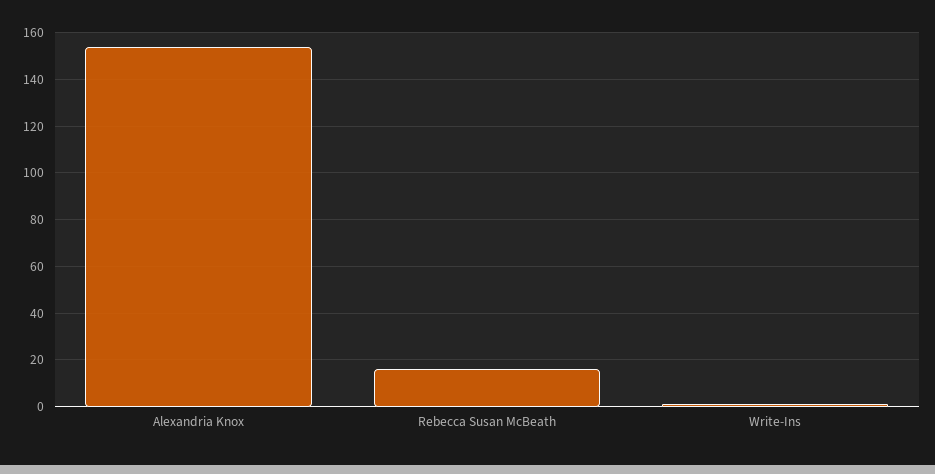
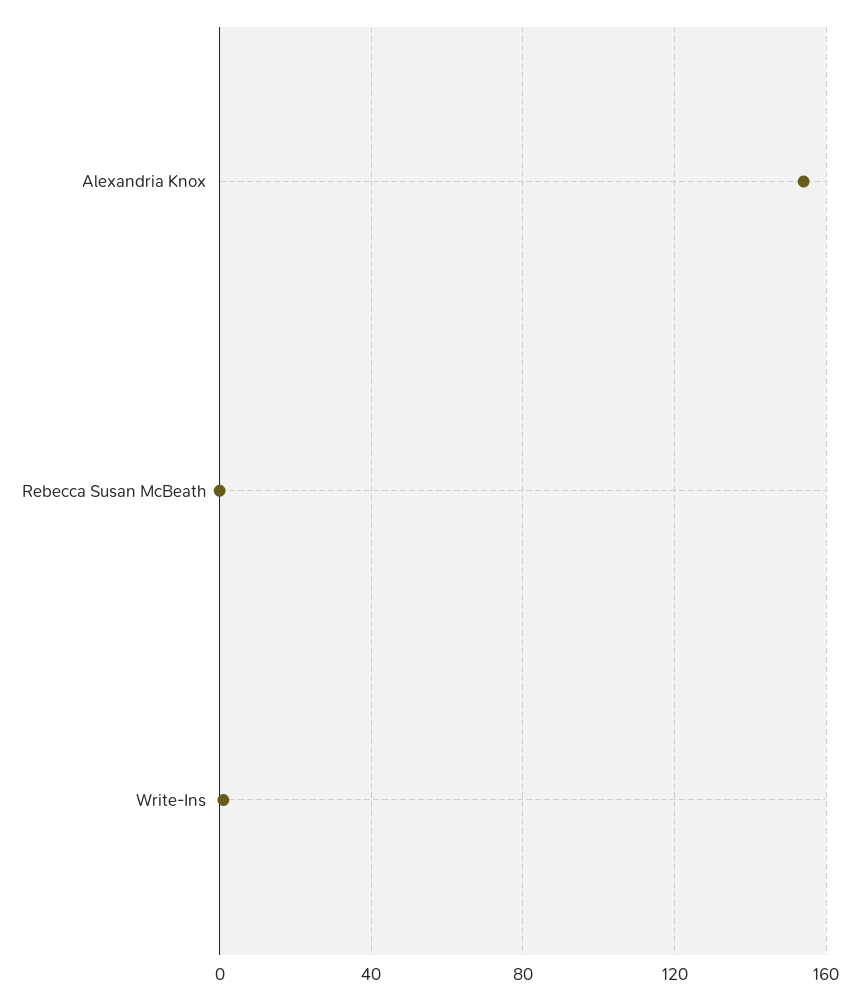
Rebecca Susan McBeath: 15 -> 0

